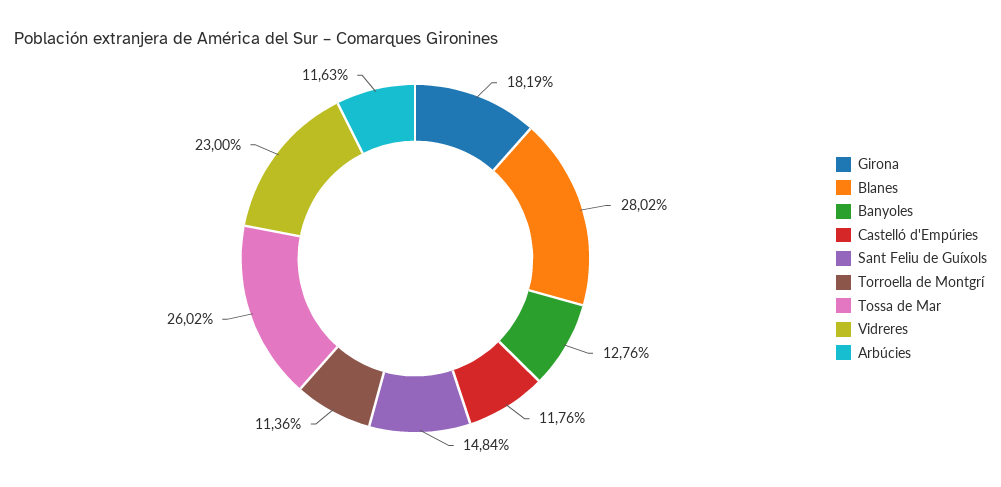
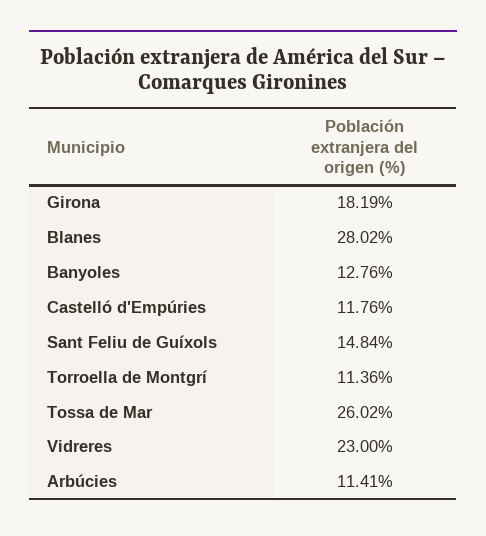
Arbúcies: 11.63 -> 11.41

